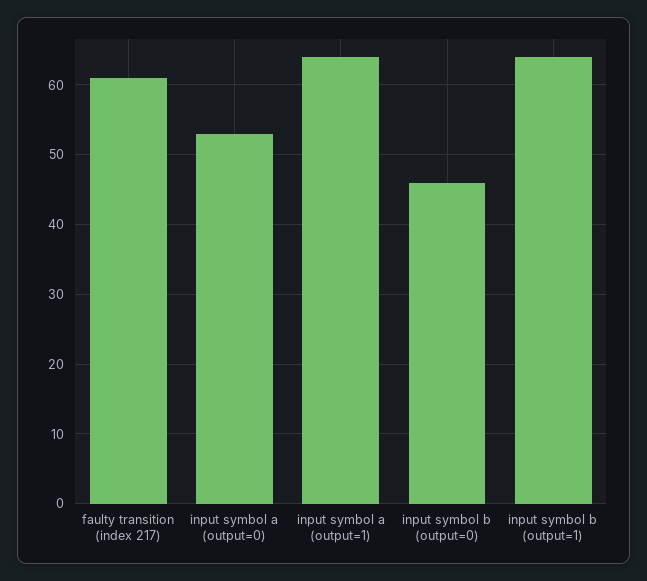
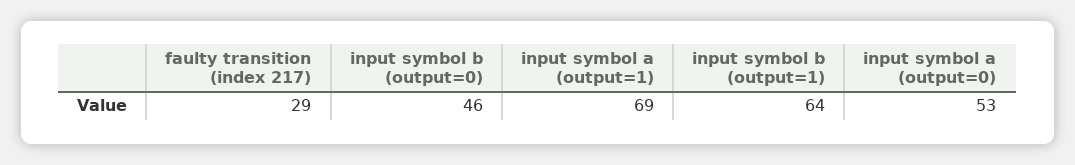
faulty transition (index 217): 61 -> 29
input symbol a (output=1): 64 -> 69

